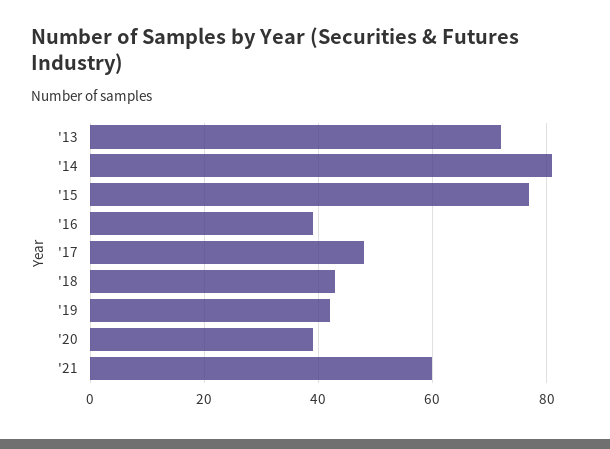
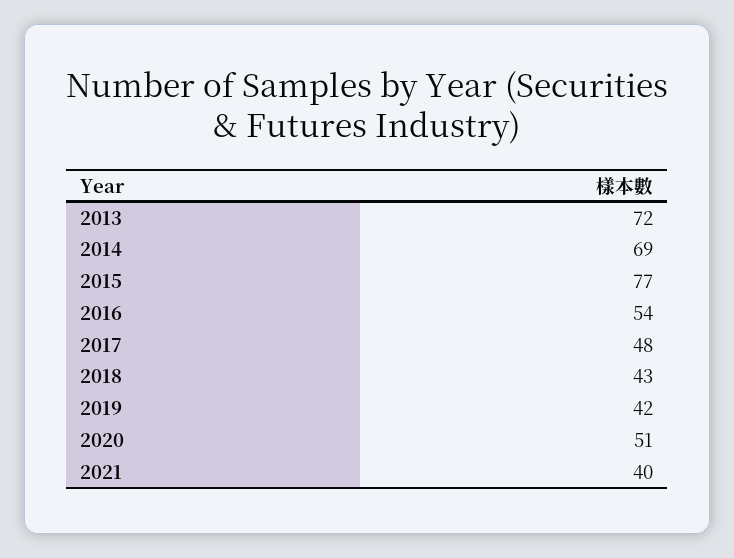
'14: 80 -> 69
'16: 40 -> 54
'20: 40 -> 51
'21: 60 -> 40

